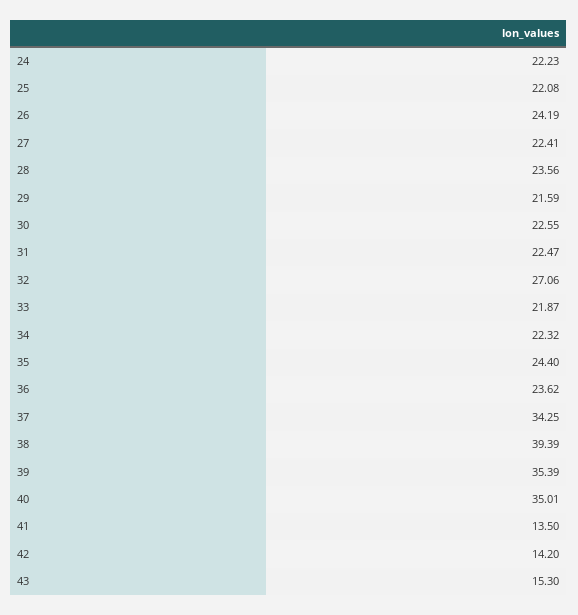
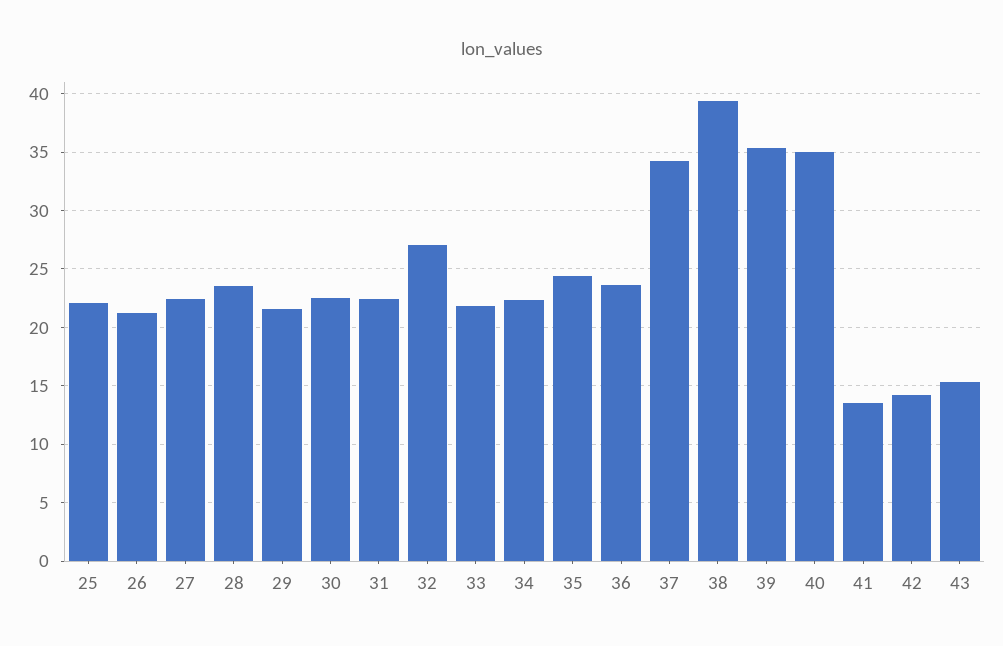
24: 22.23 -> none
26: 24.19 -> 21

